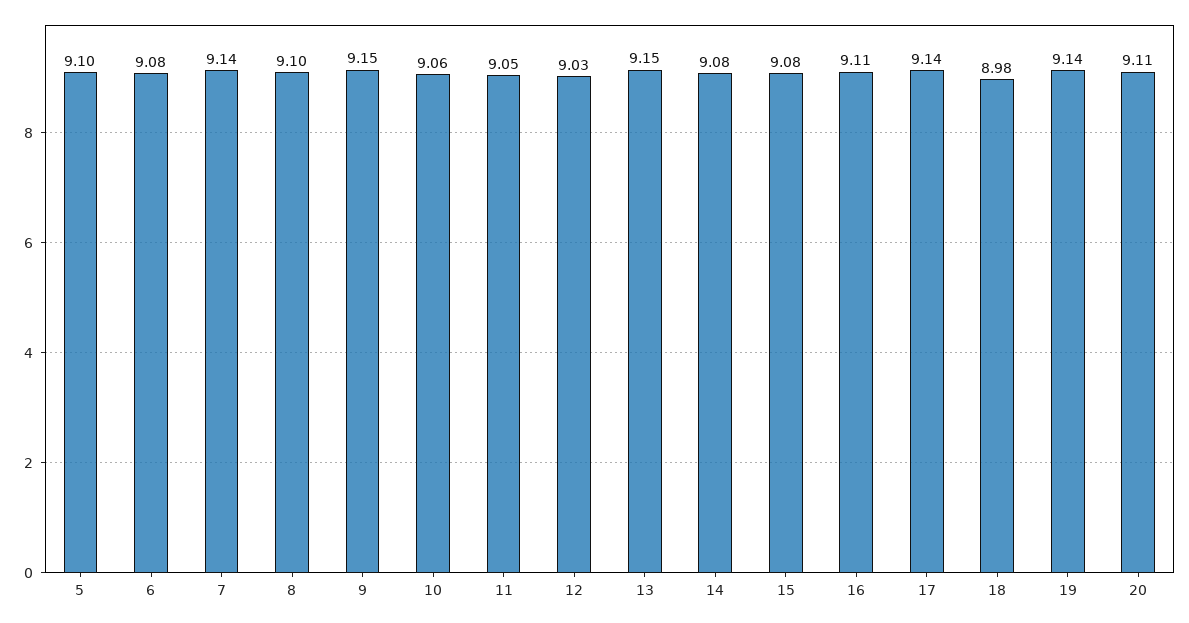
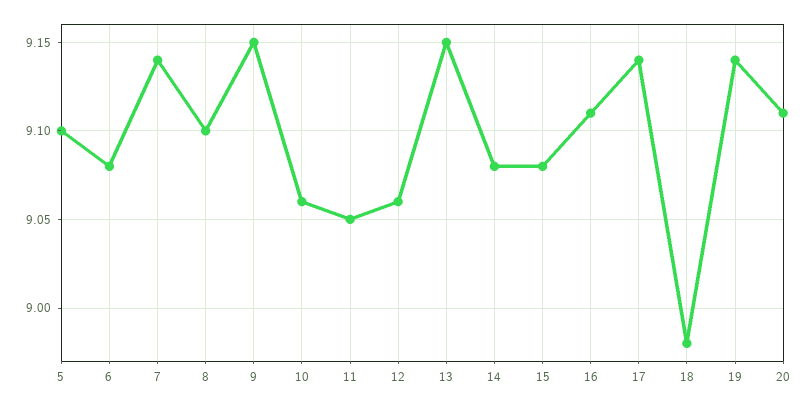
12: 9.03 -> 9.06

